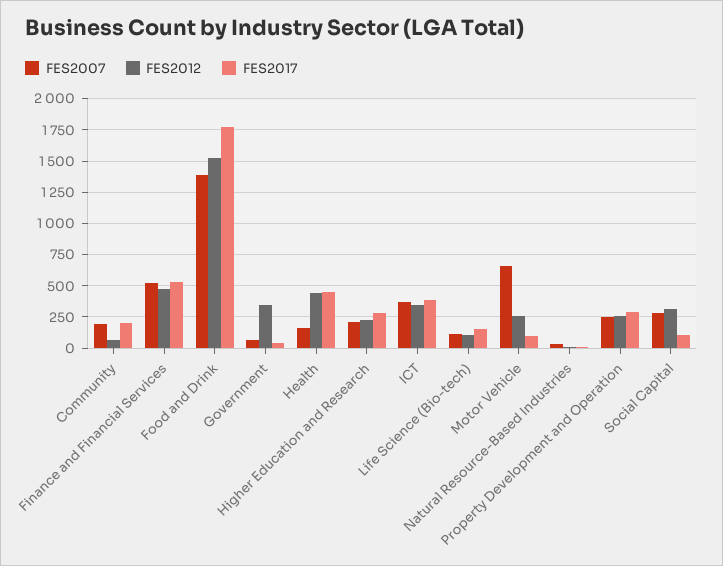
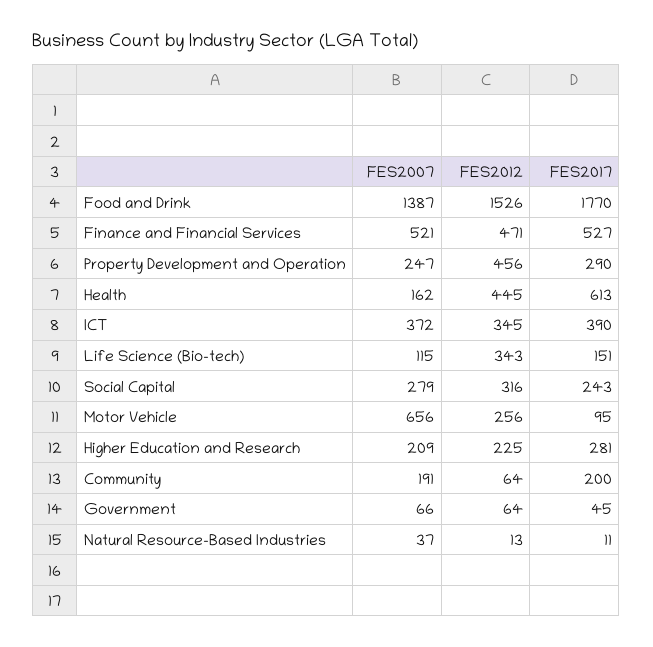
FES2012, Government: 350 -> 64
FES2017, Health: 450 -> 613
FES2012, Life Science (Bio-tech): 100 -> 343
FES2012, Property Development and Operation: 250 -> 456
FES2017, Social Capital: 100 -> 243

